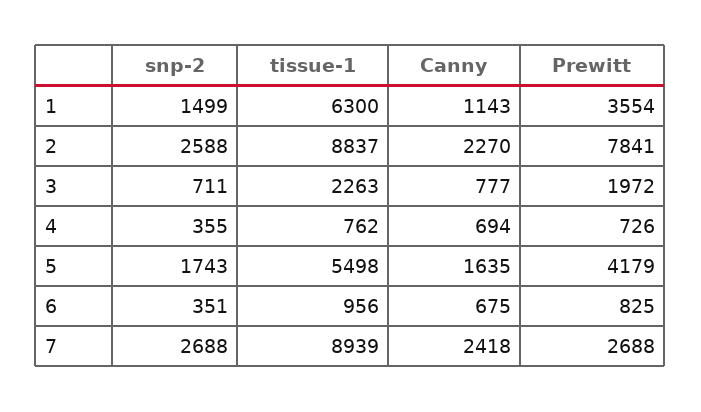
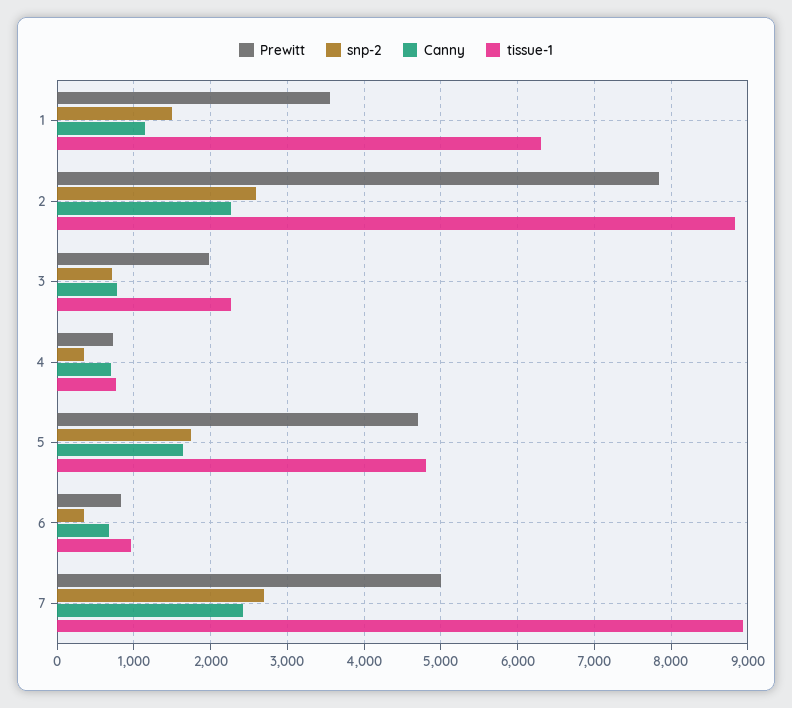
tissue-1, 5: 5498 -> 4800
Prewitt, 5: 4179 -> 4700
Prewitt, 7: 2688 -> 5000

